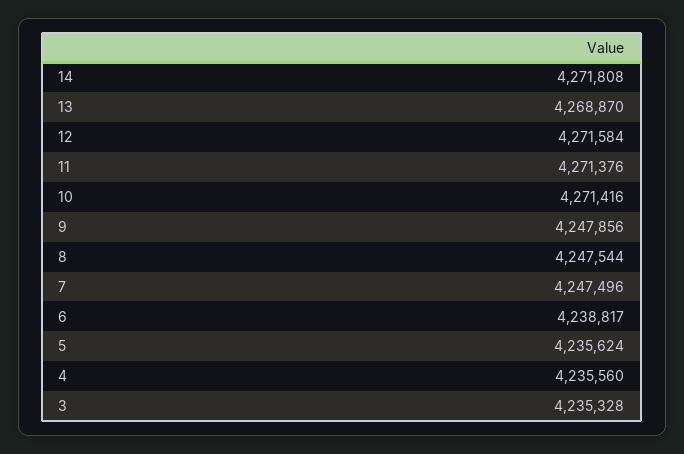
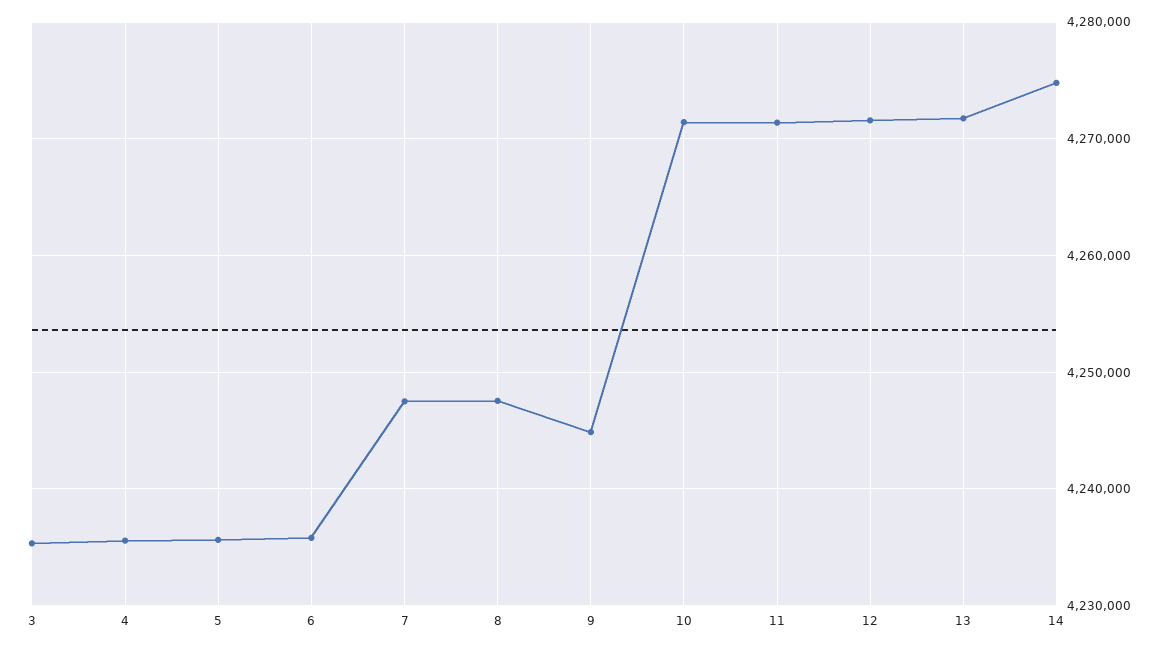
14: 4271808 -> 4275000
13: 4268870 -> 4272000
9: 4247856 -> 4245000
6: 4238817 -> 4236000

